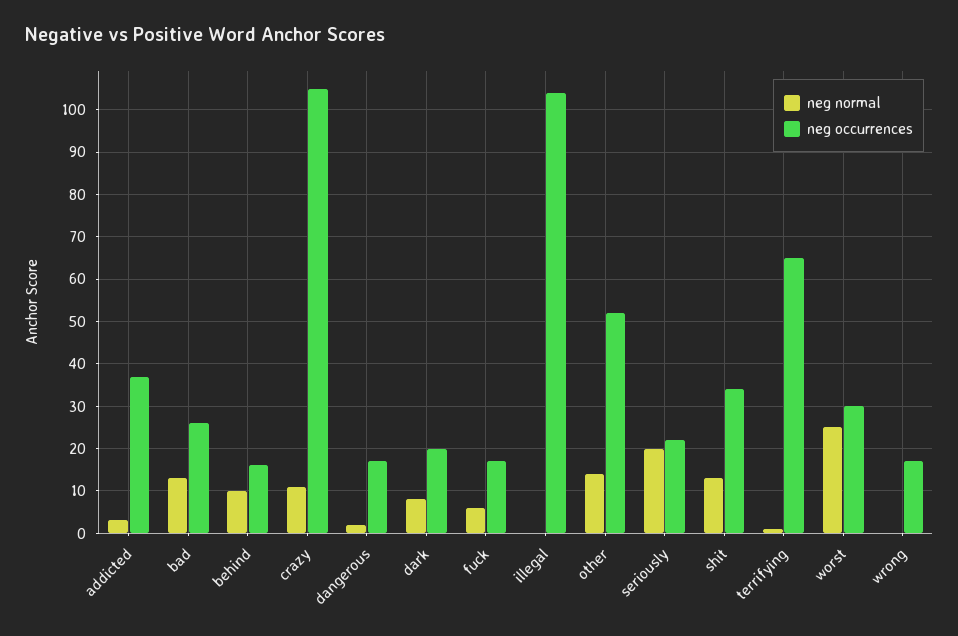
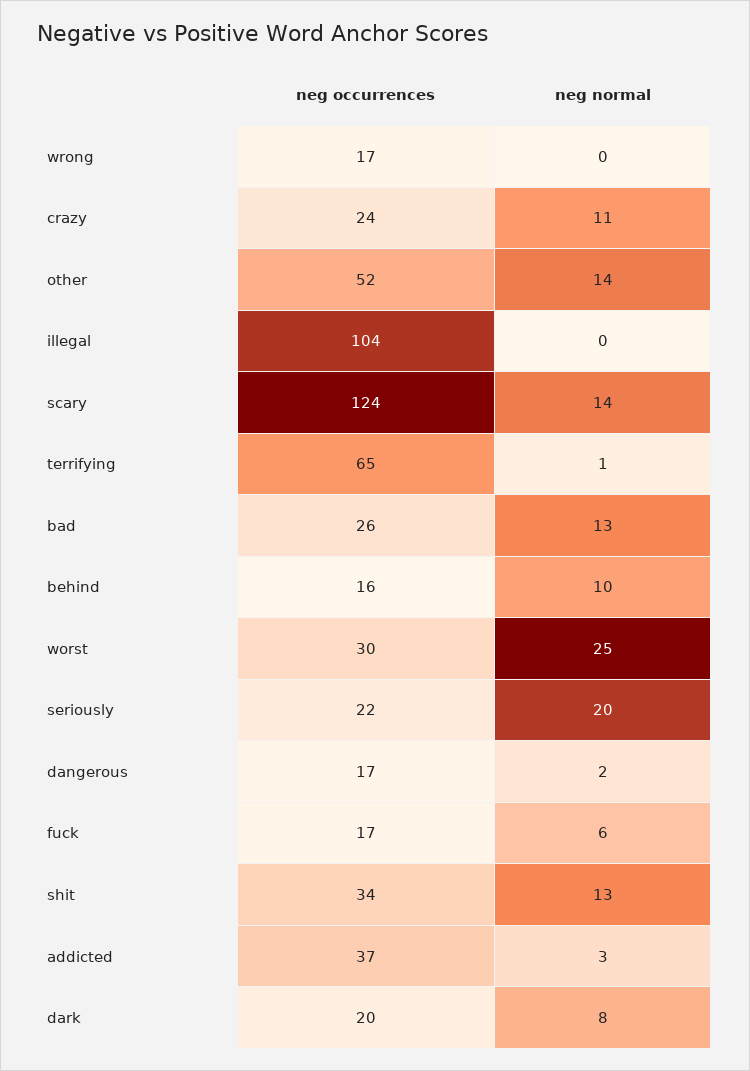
neg occurrences, crazy: 105 -> 24
neg occurrences, scary: none -> 124
neg normal, scary: none -> 14

